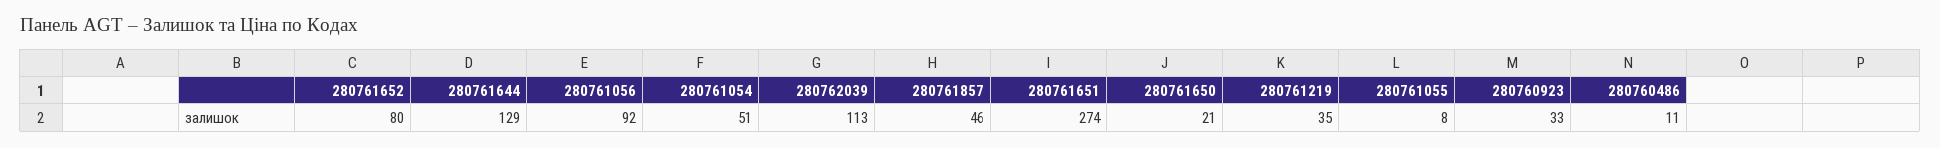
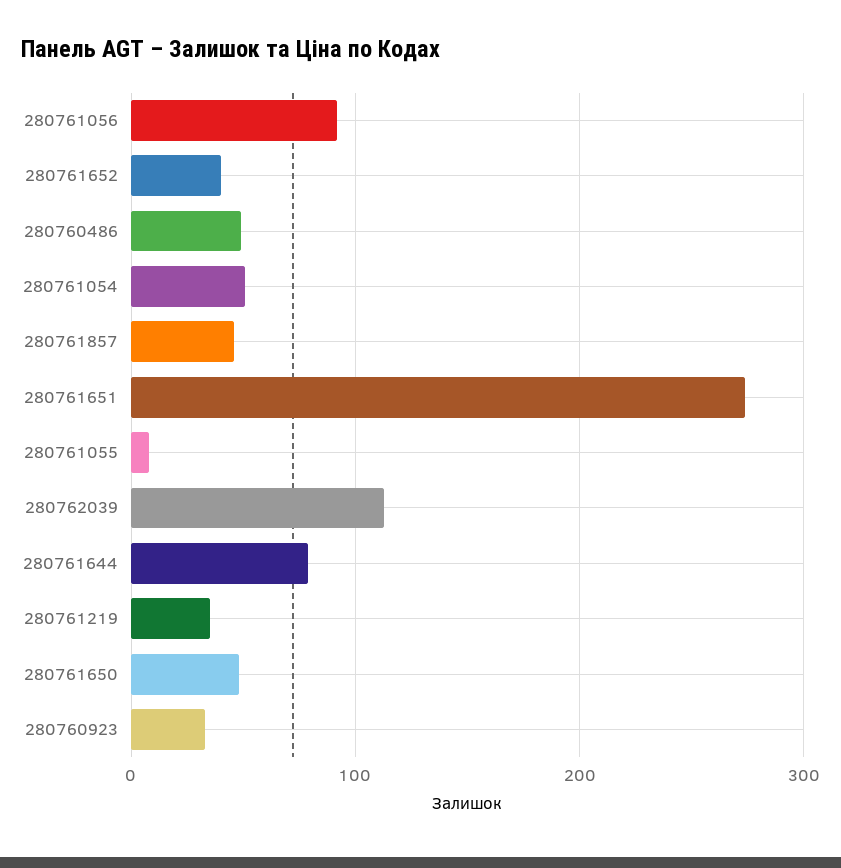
280761652: 80 -> 40
280761644: 129 -> 80
280761650: 21 -> 50
280760486: 11 -> 50

